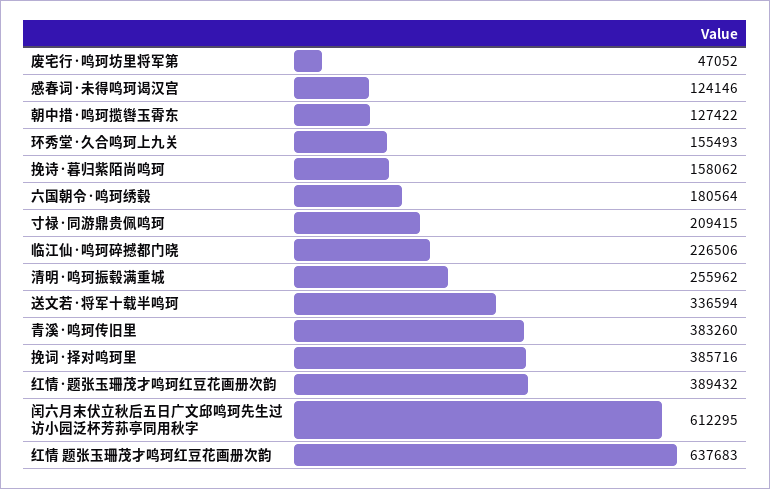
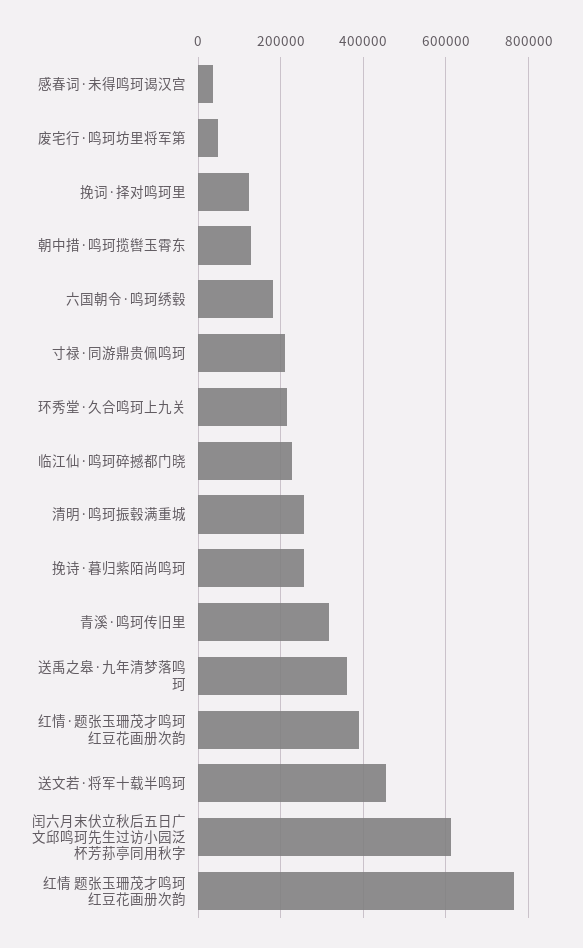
感春词·未得鸣珂谒汉宫: 124146 -> 40000
环秀堂·久合鸣珂上九关: 155493 -> 220000
挽诗·暮归紫陌尚鸣珂: 158062 -> 260000
送文若·将军十载半鸣珂: 336594 -> 460000
青溪·鸣珂传旧里: 383260 -> 320000
挽词·择对鸣珂里: 385716 -> 120000
红情 题张玉珊茂才鸣珂红豆花画册次韵: 637683 -> 760000
送禹之皋·九年清梦落鸣珂: none -> 360000

